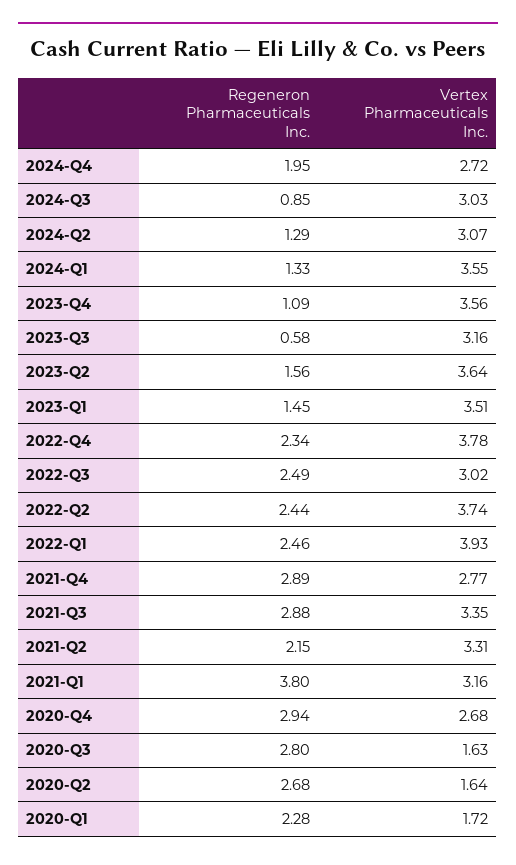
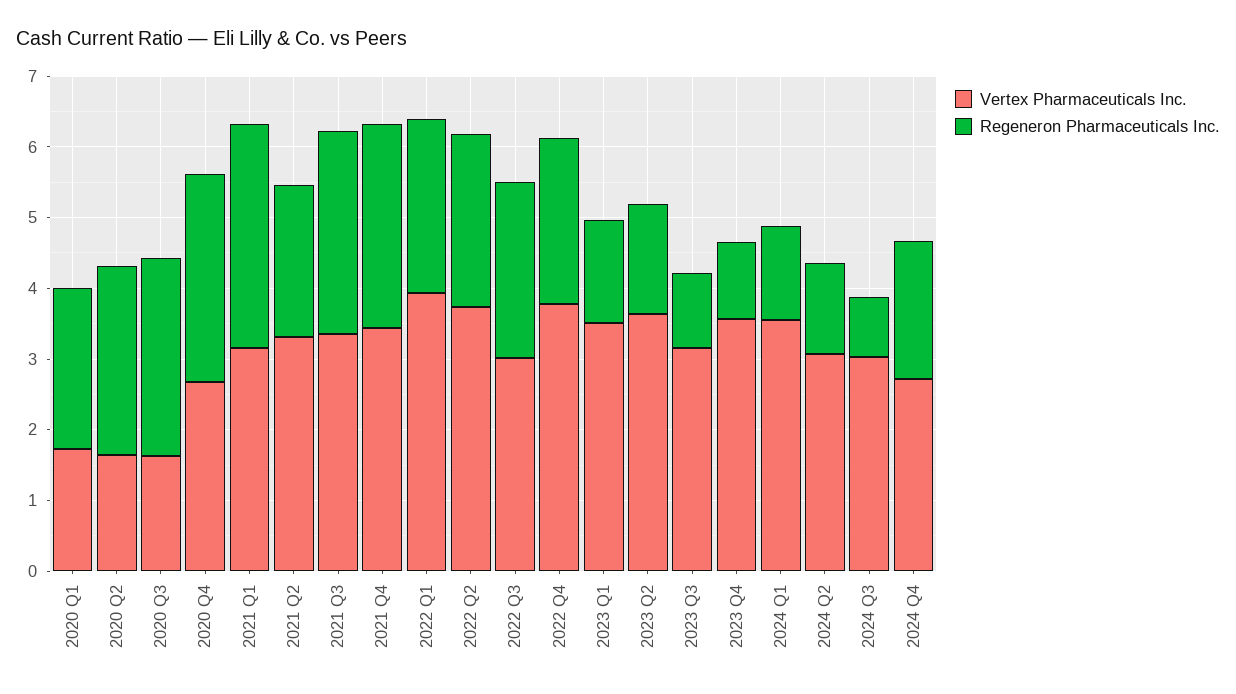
Regeneron Pharmaceuticals Inc., 2023-Q3: 0.58 -> 1
Vertex Pharmaceuticals Inc., 2021-Q4: 2.77 -> 3.4
Regeneron Pharmaceuticals Inc., 2021-Q1: 3.8 -> 3.2

